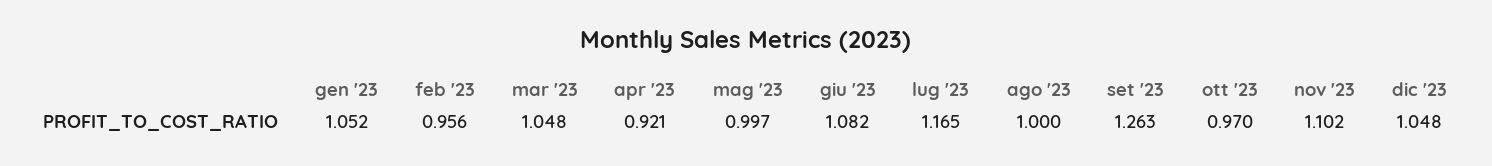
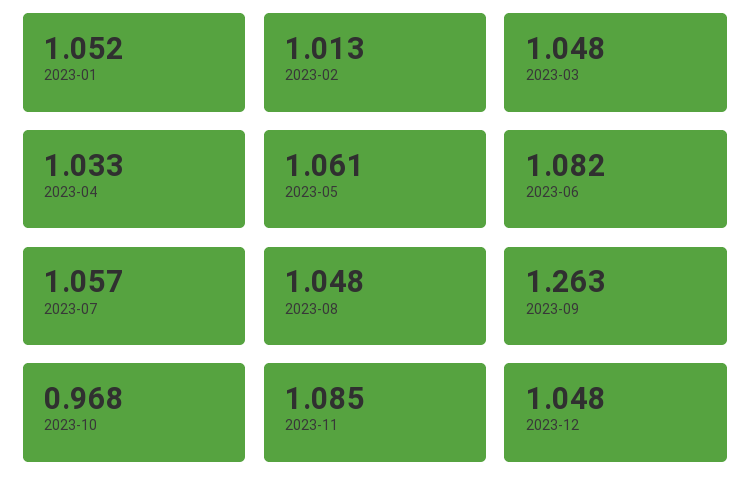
feb '23: 0.956 -> 1.013
apr '23: 0.921 -> 1.033
mag '23: 0.997 -> 1.061
lug '23: 1.165 -> 1.057
ago '23: 1 -> 1.048
ott '23: 0.97 -> 0.968
nov '23: 1.102 -> 1.085

